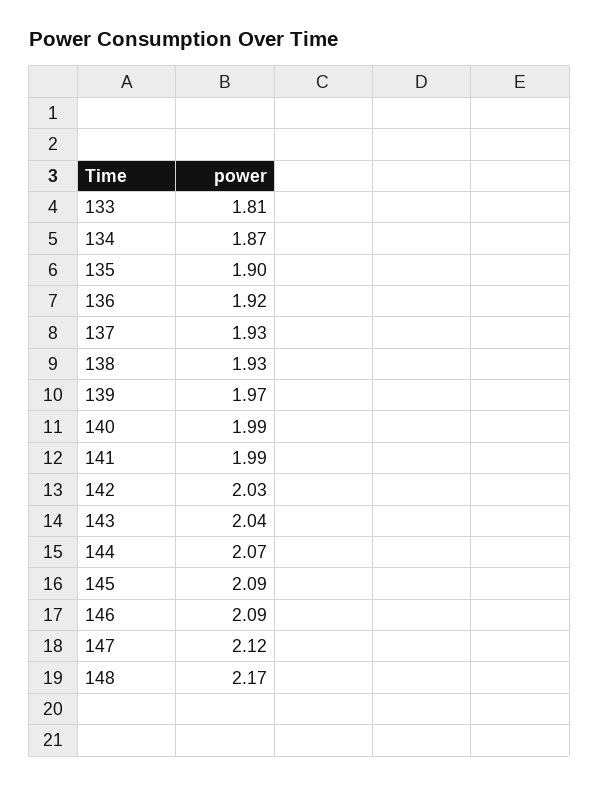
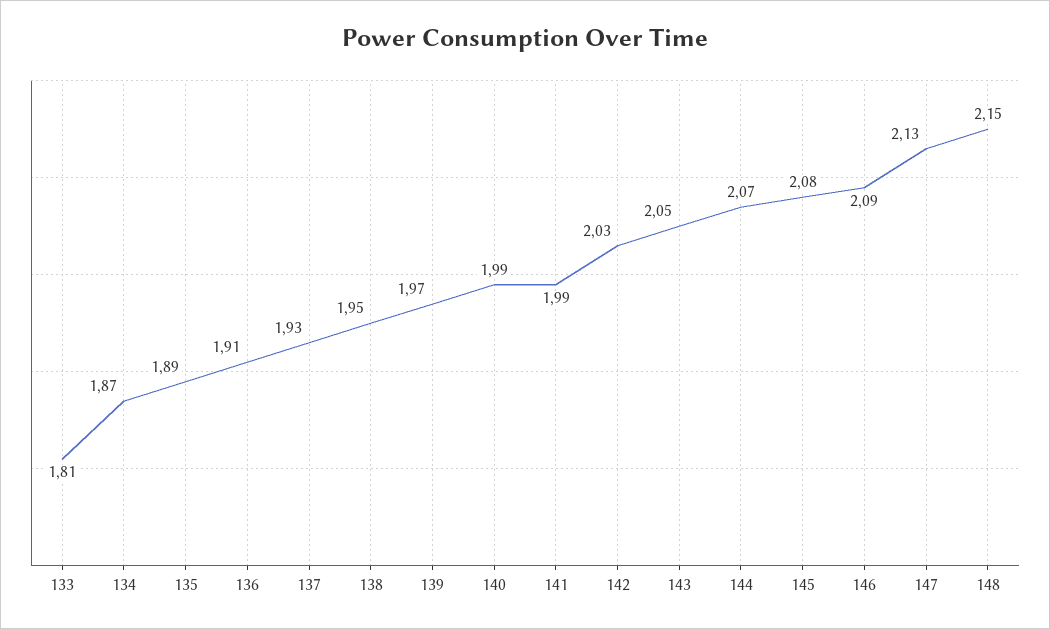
135: 1.9 -> 1.89
136: 1.92 -> 1.91
138: 1.93 -> 1.95
143: 2.04 -> 2.05
145: 2.09 -> 2.08
147: 2.12 -> 2.13
148: 2.17 -> 2.15

